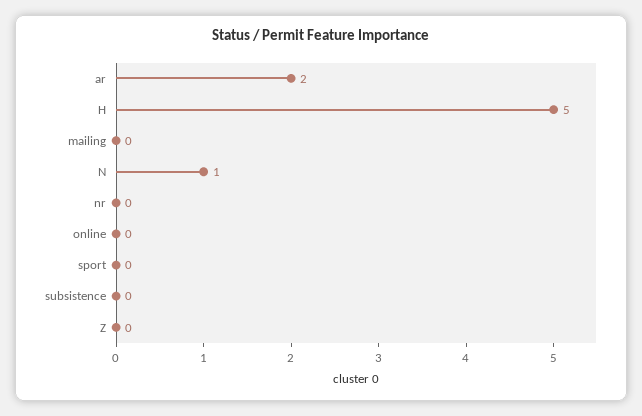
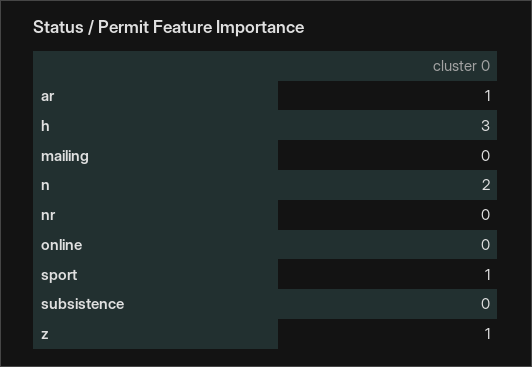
ar: 2 -> 1
H: 5 -> 3
N: 1 -> 2
sport: 0 -> 1
Z: 0 -> 1

